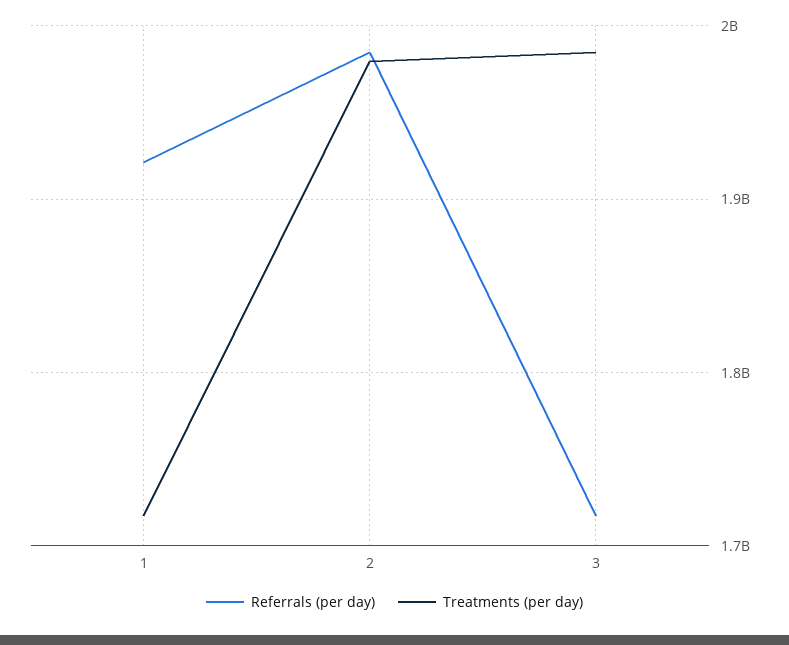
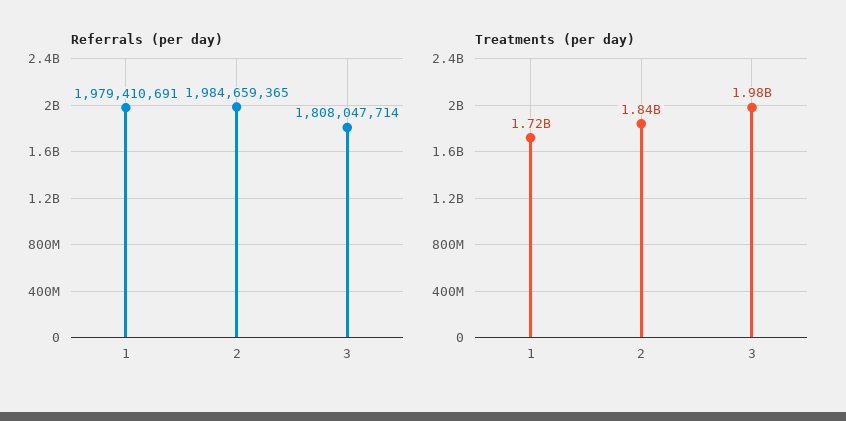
Referrals (per day), 1: 1920000000 -> 1979410691
Treatments (per day), 2: 1980000000 -> 1840000000
Referrals (per day), 3: 1720000000 -> 1808047714

